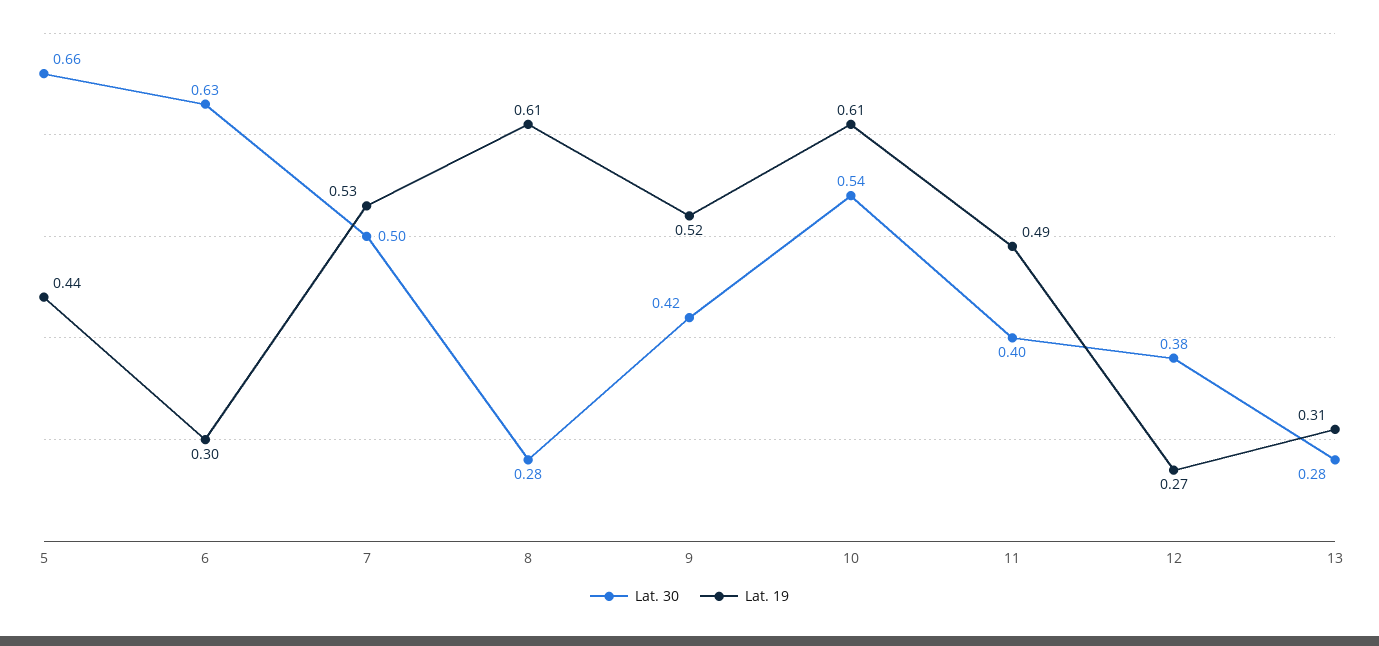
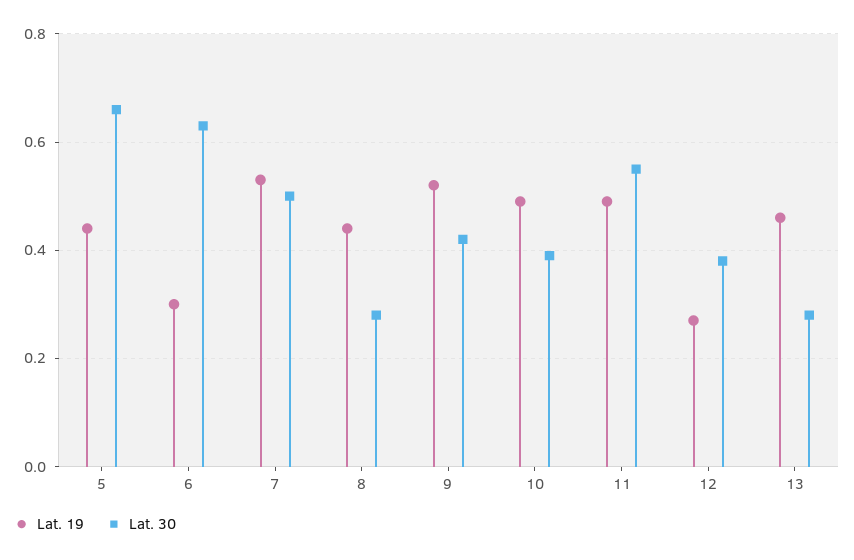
Lat. 19, 8: 0.61 -> 0.45
Lat. 30, 10: 0.54 -> 0.4
Lat. 19, 10: 0.61 -> 0.5
Lat. 30, 11: 0.4 -> 0.55
Lat. 19, 13: 0.31 -> 0.45

